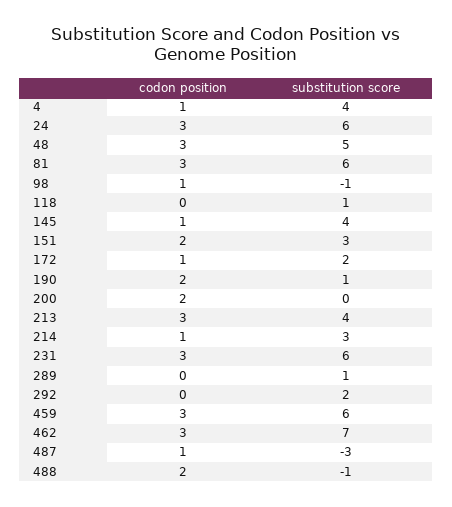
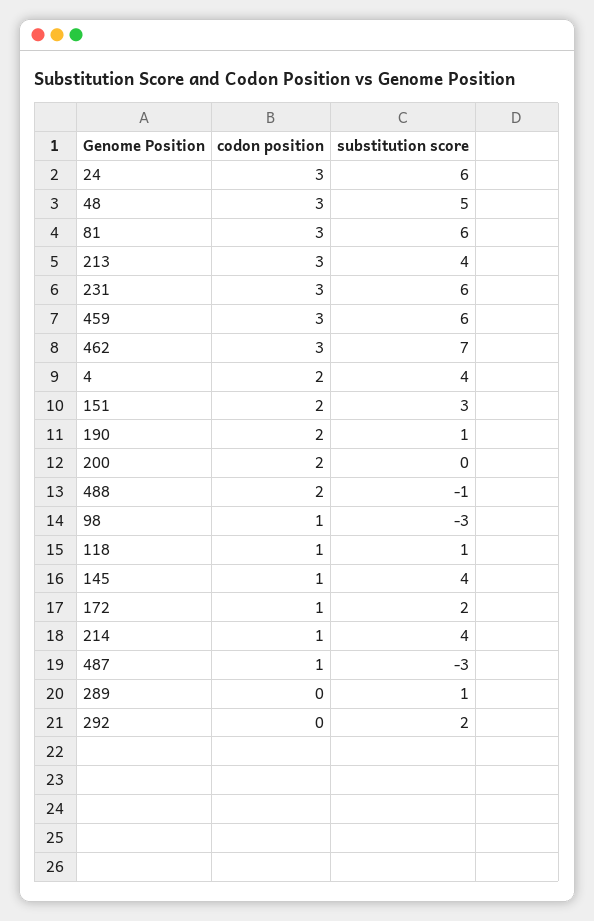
codon position, 4: 1 -> 2
substitution score, 98: -1 -> -3
codon position, 118: 0 -> 1
substitution score, 214: 3 -> 4

